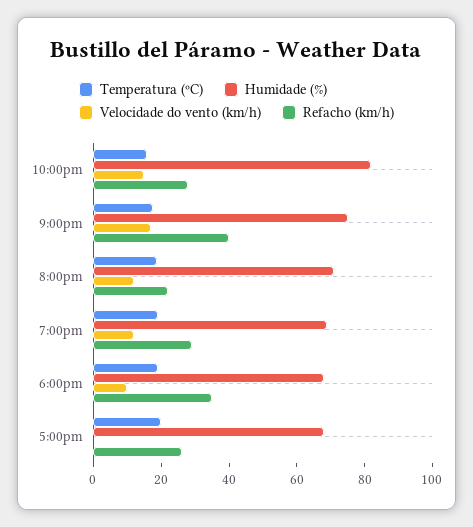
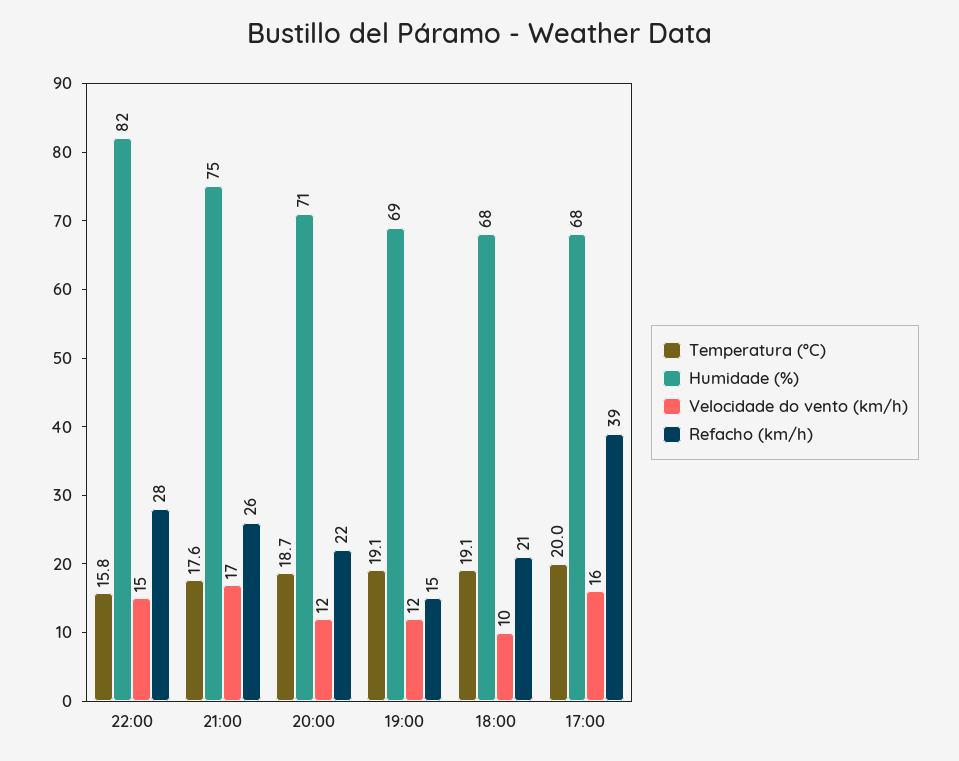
Refacho (km/h), 9:00pm: 40 -> 26
Refacho (km/h), 7:00pm: 30 -> 15
Refacho (km/h), 6:00pm: 35 -> 21
Velocidade do vento (km/h), 5:00pm: 0 -> 16
Refacho (km/h), 5:00pm: 25 -> 39

